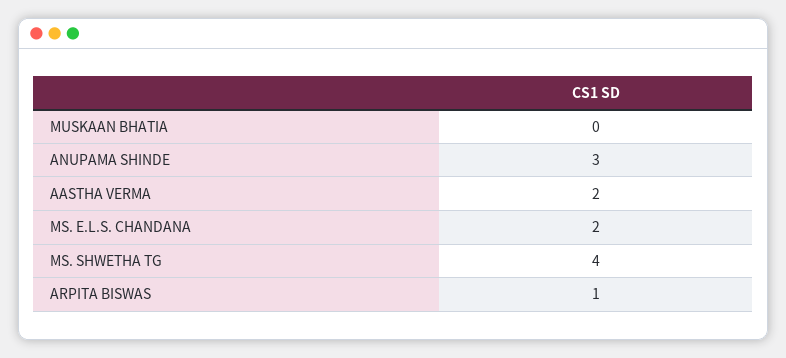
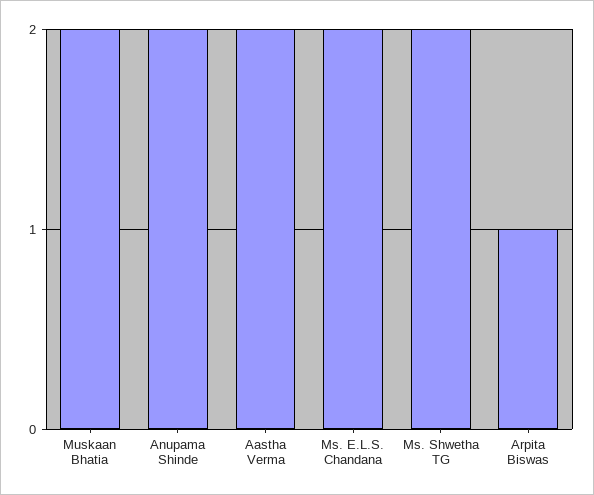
MUSKAAN BHATIA: 0 -> 2
ANUPAMA SHINDE: 3 -> 2
MS. SHWETHA TG: 4 -> 2

